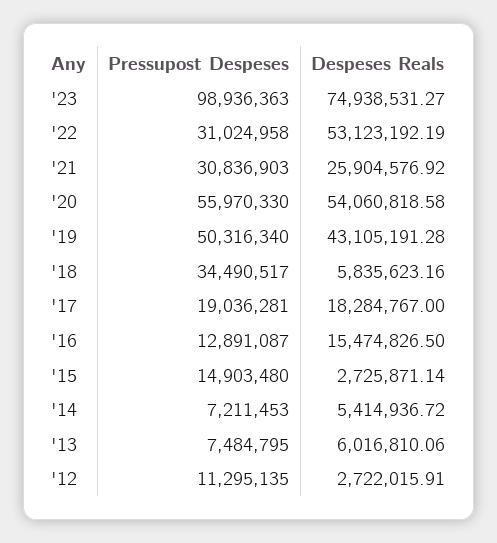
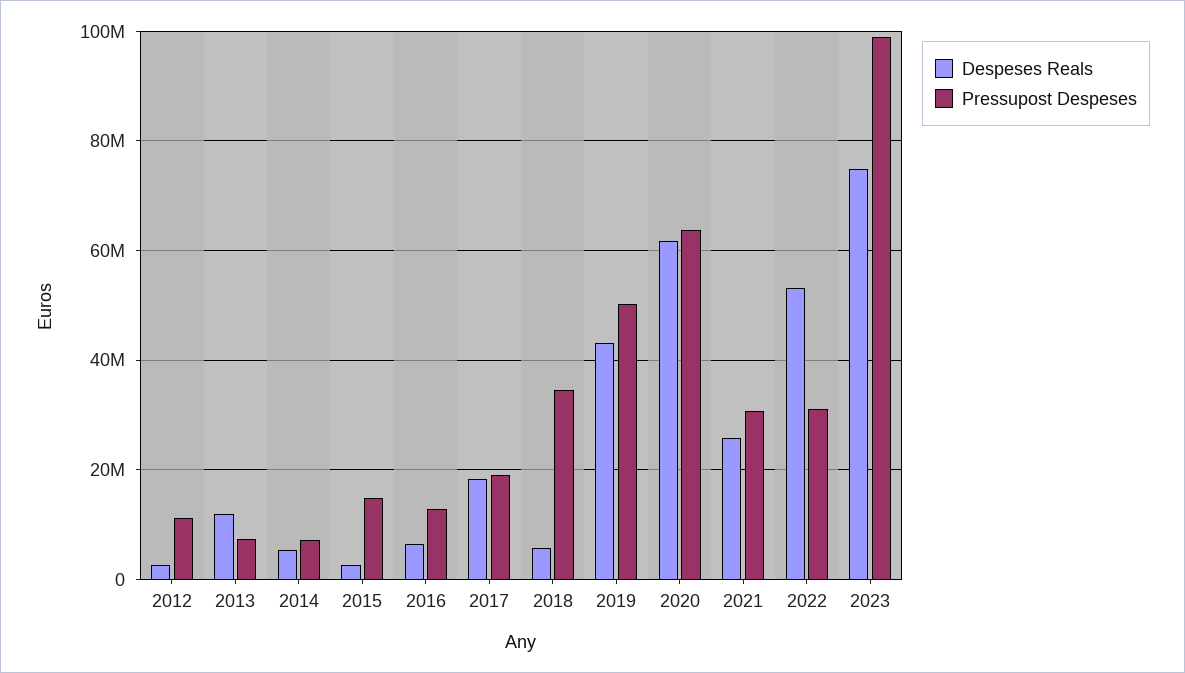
Pressupost Despeses, '20: 55970330 -> 64000000
Despeses Reals, '20: 54060818.58 -> 62000000
Despeses Reals, '16: 15474826.5 -> 6000000
Despeses Reals, '13: 6016810.06 -> 12000000

